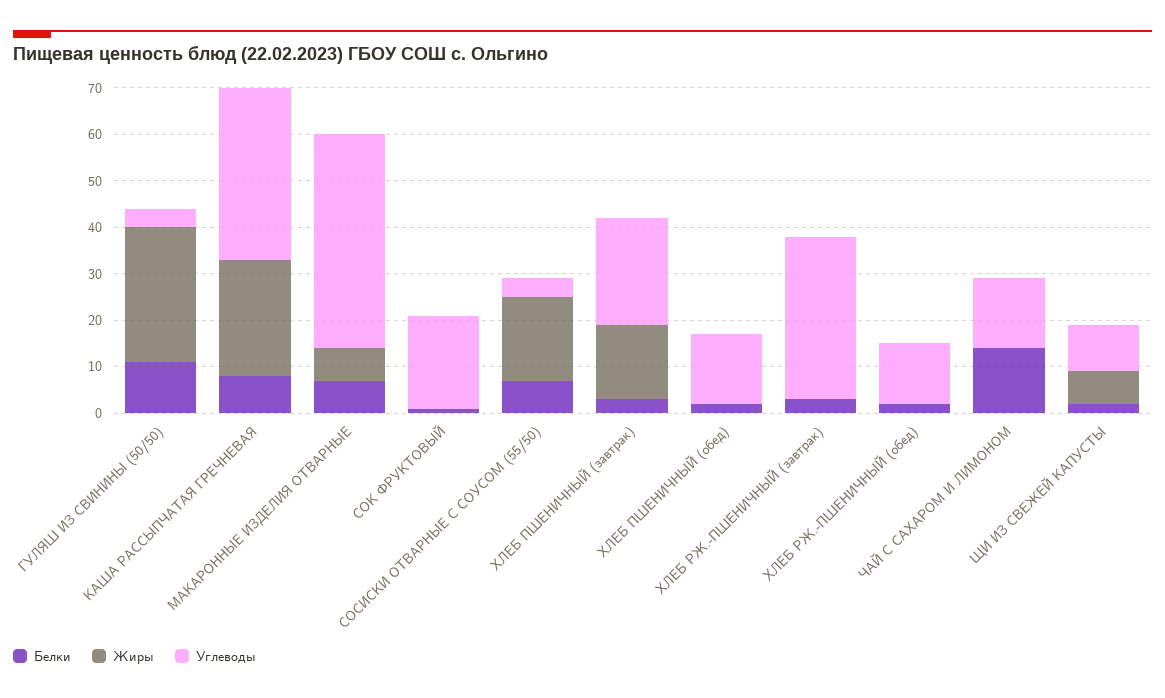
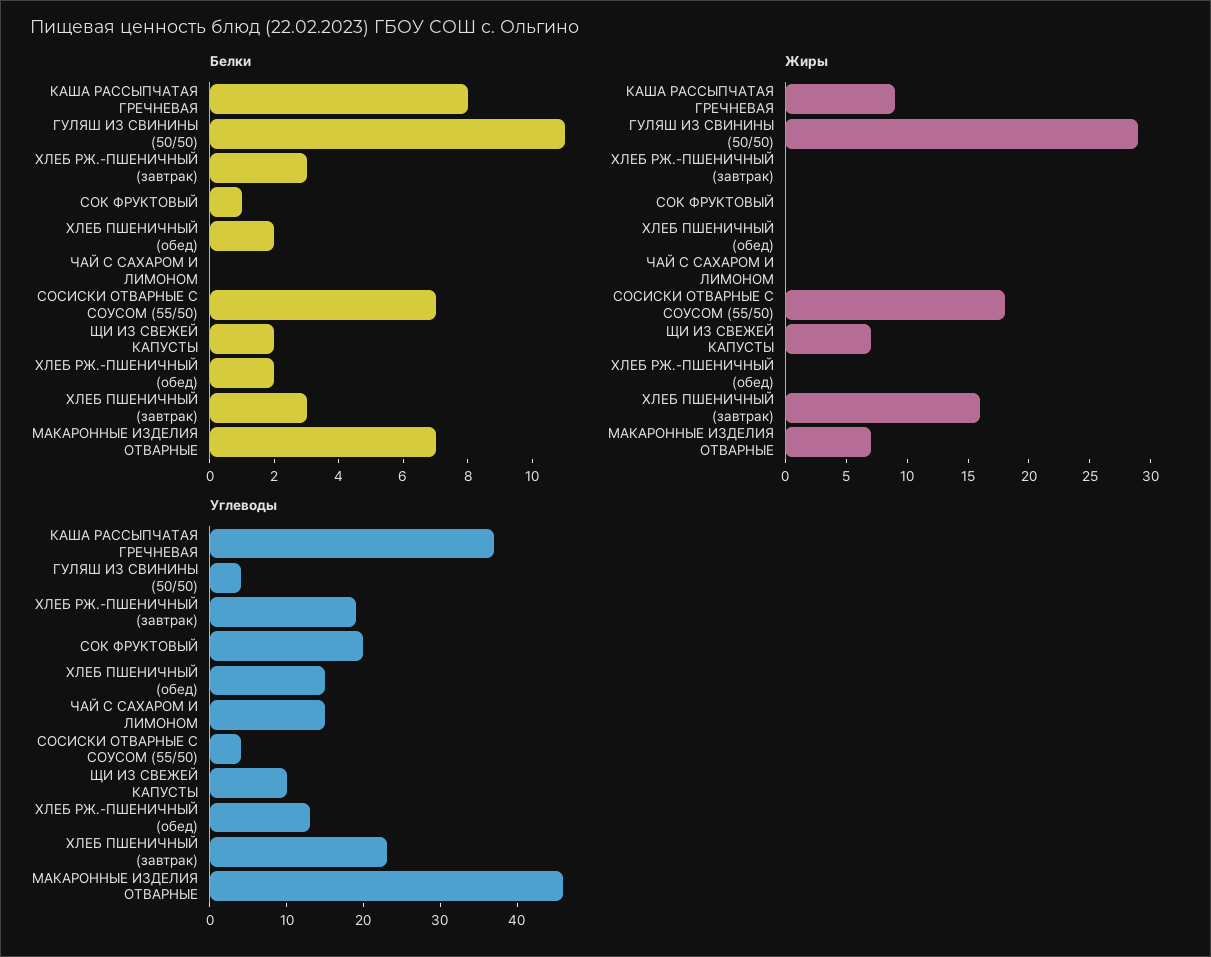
Жиры, КАША РАССЫПЧАТАЯ ГРЕЧНЕВАЯ: 25 -> 9
Углеводы, ХЛЕБ РЖ.-ПШЕНИЧНЫЙ (завтрак): 35 -> 20
Белки, ЧАЙ С САХАРОМ И ЛИМОНОМ: 15 -> 0

